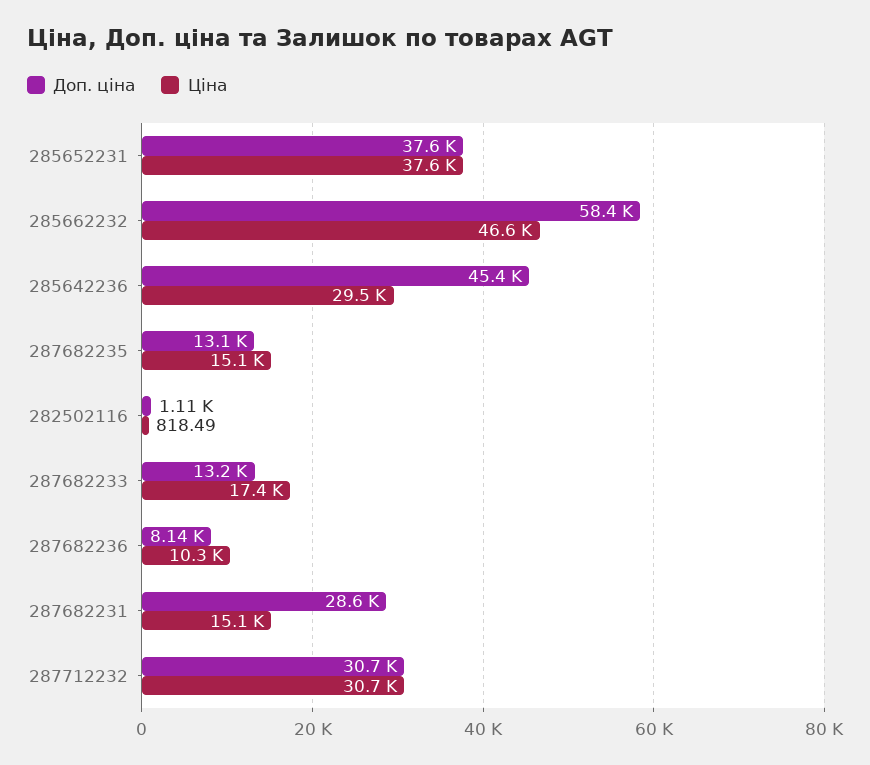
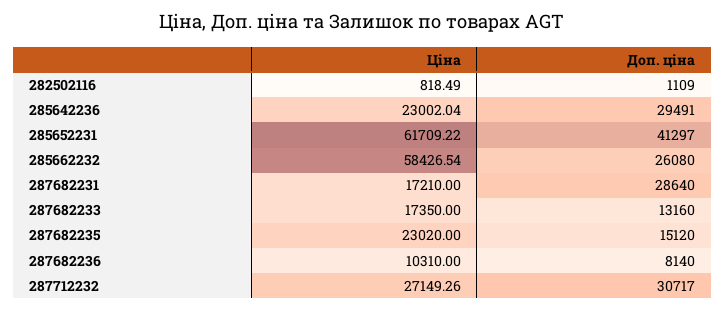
Доп. ціна, 285652231: 37600 -> 41297
Ціна, 285652231: 37600 -> 61709.22
Доп. ціна, 285662232: 58400 -> 26080
Ціна, 285662232: 46600 -> 58426.54
Доп. ціна, 285642236: 45400 -> 29491
Ціна, 285642236: 29500 -> 23002.04
Доп. ціна, 287682235: 13100 -> 15120
Ціна, 287682235: 15100 -> 23020
Ціна, 287682231: 15100 -> 17210
Ціна, 287712232: 30700 -> 27149.26

